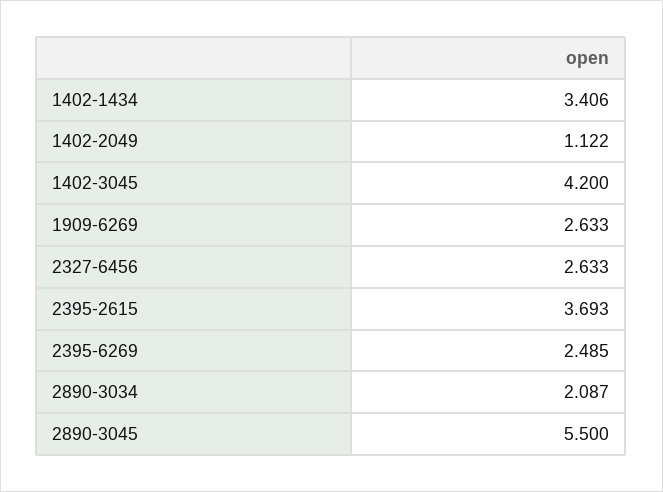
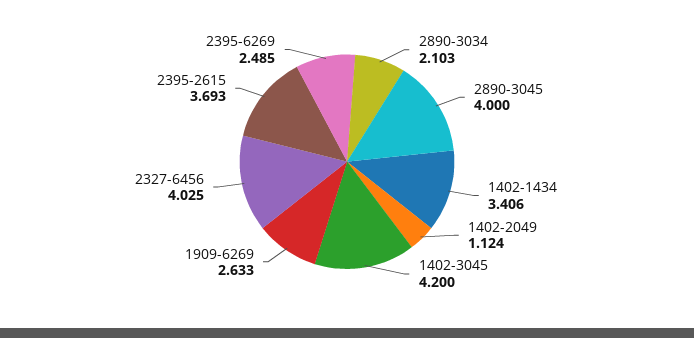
1402-2049: 1.122 -> 1.124
2327-6456: 2.633 -> 4.025
2890-3034: 2.087 -> 2.103
2890-3045: 5.5 -> 4

